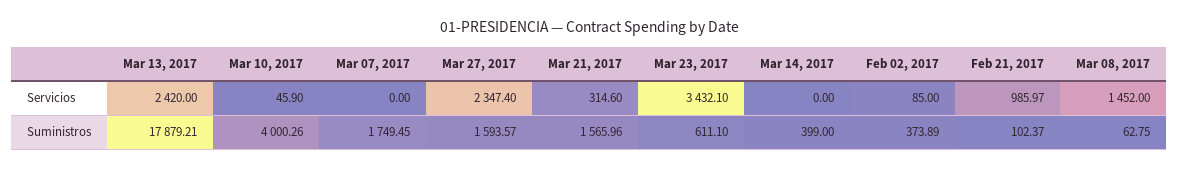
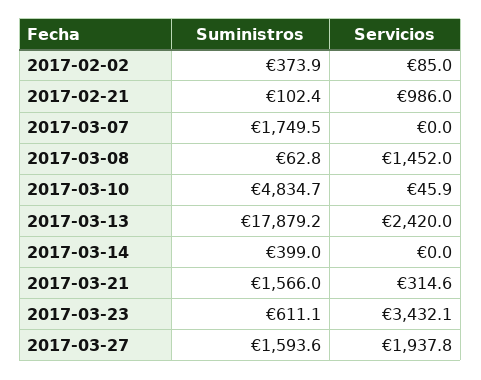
Mar 27, 2017, Servicios: 2347.4 -> 1937.8
Mar 10, 2017, Suministros: 4000.26 -> 4834.7

